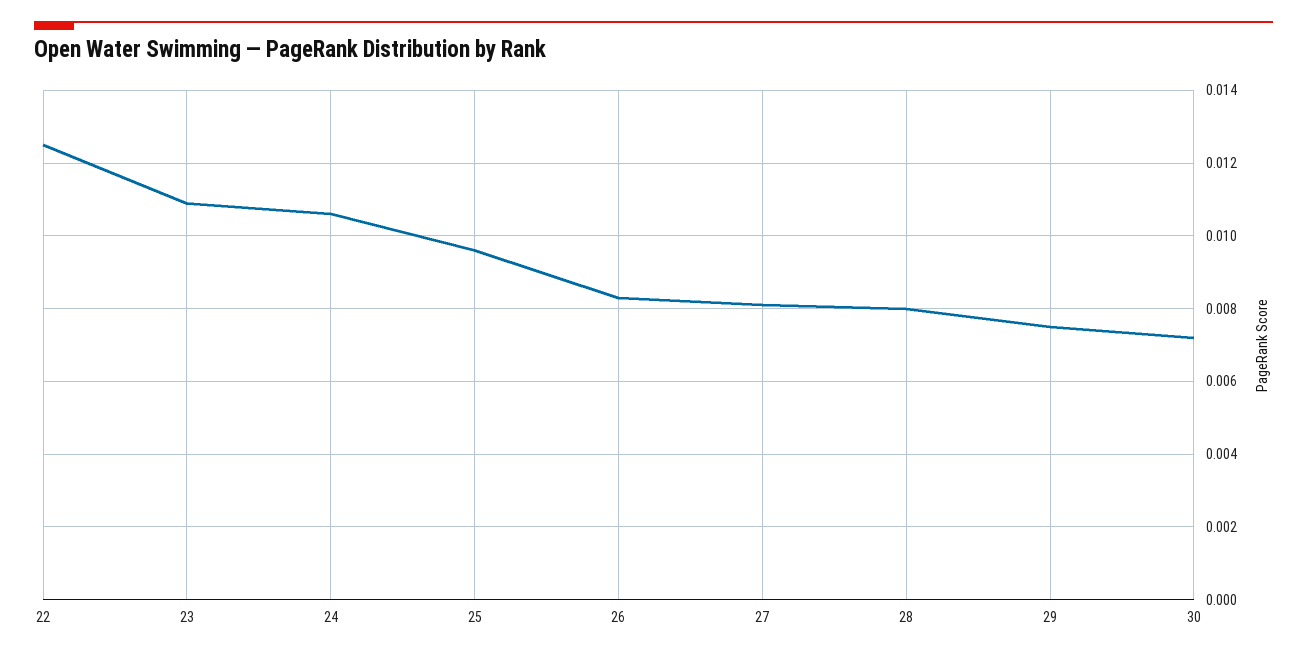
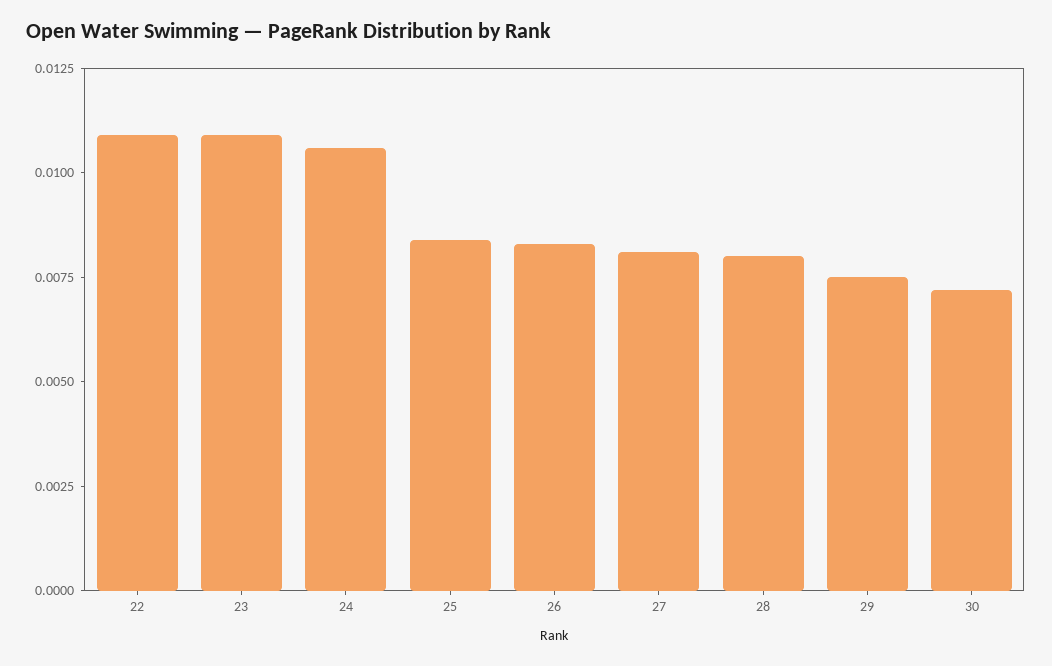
22: 0.0125 -> 0.011
25: 0.0095 -> 0.0085

